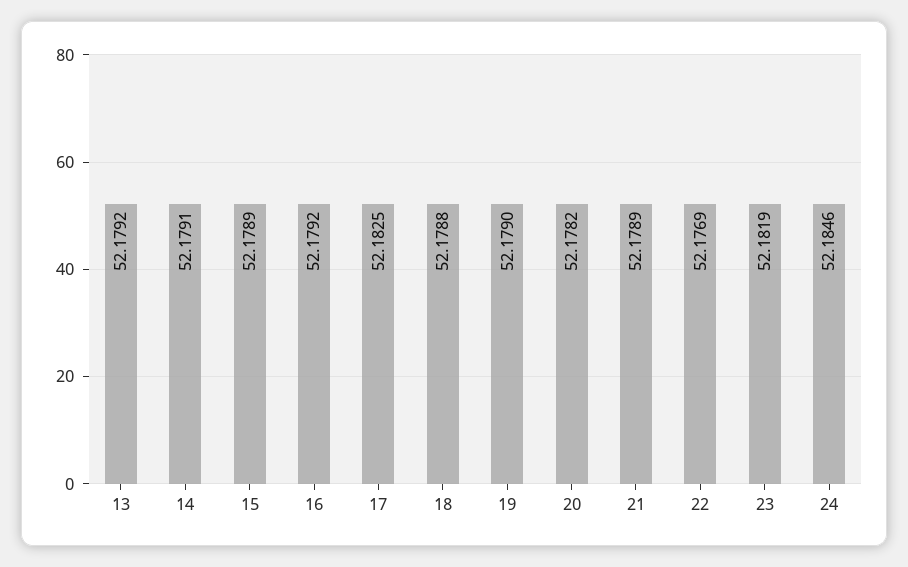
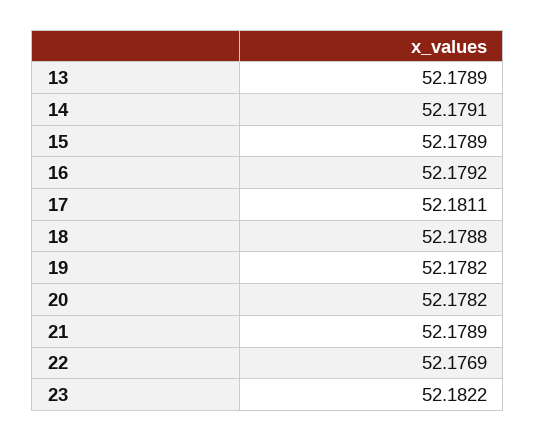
13: 52.1792 -> 52.1789
17: 52.1825 -> 52.1811
19: 52.179 -> 52.1782
23: 52.1819 -> 52.1822
24: 52.1846 -> none

